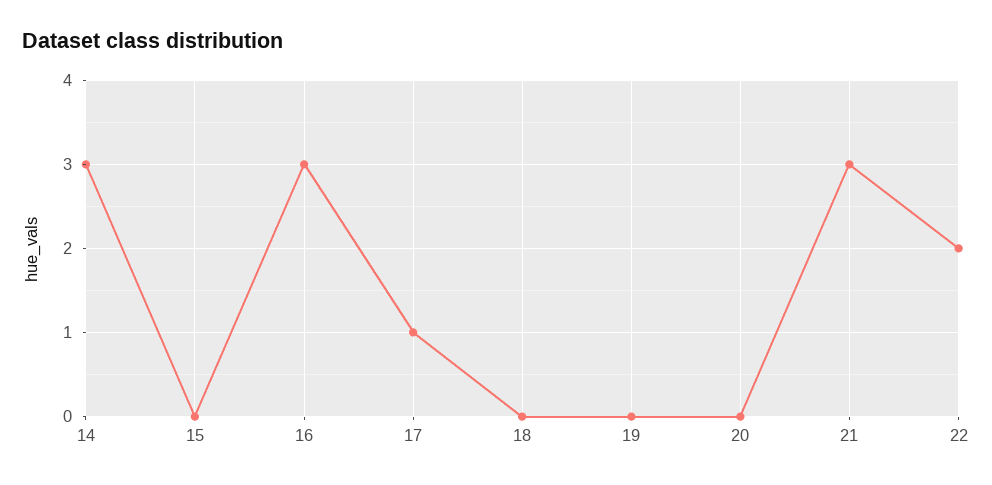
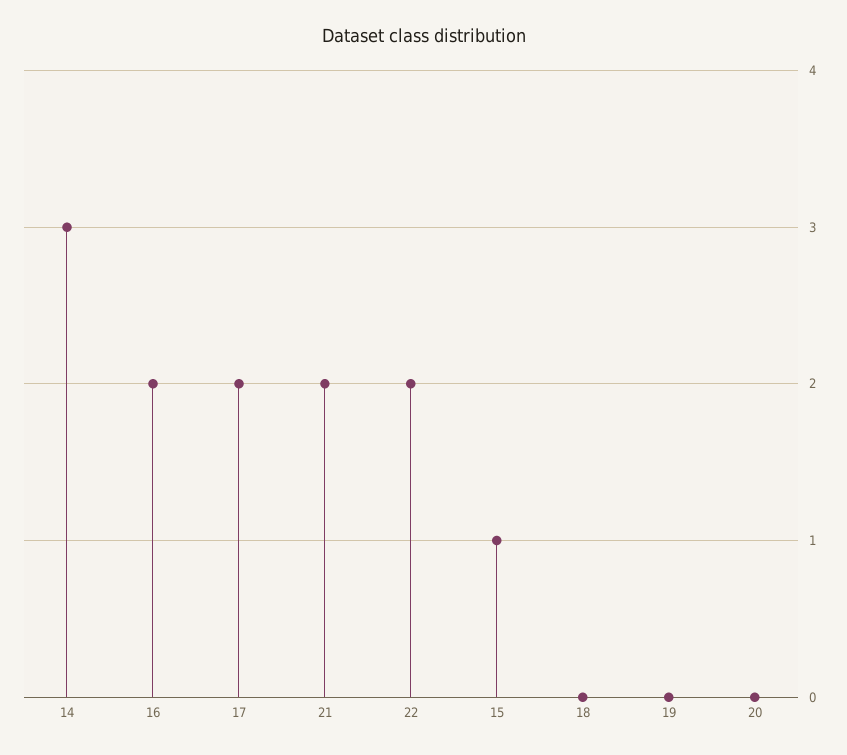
15: 0 -> 1
16: 3 -> 2
17: 1 -> 2
21: 3 -> 2

